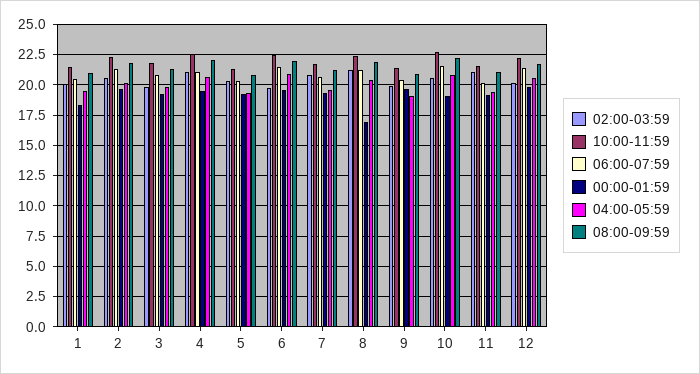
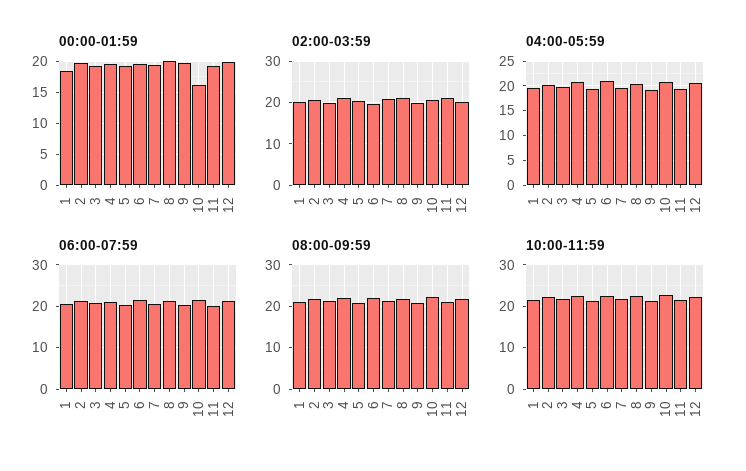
00:00-01:59, 8: 17 -> 20
00:00-01:59, 10: 19 -> 16

